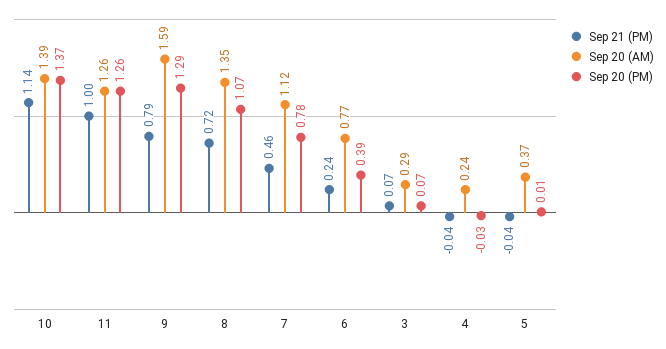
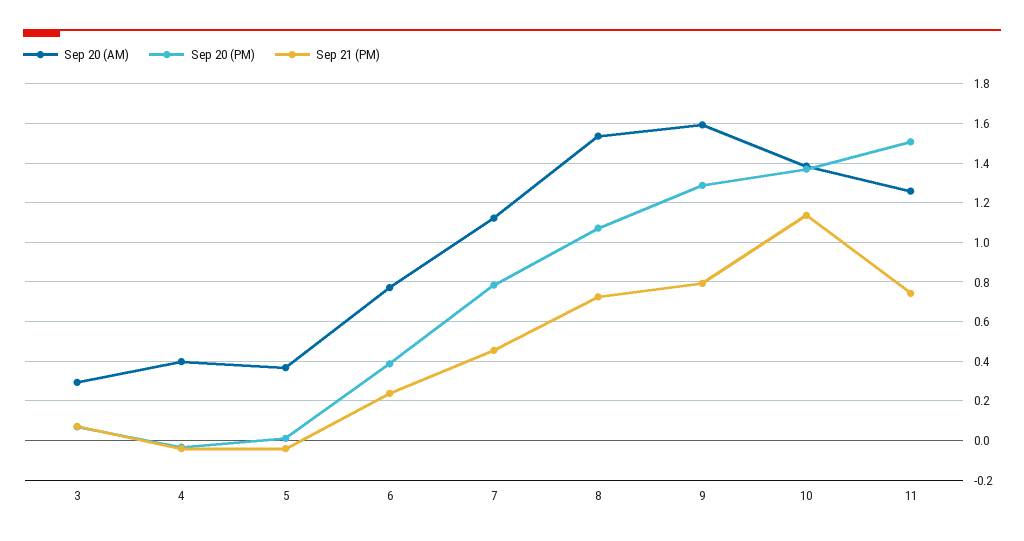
Sep 21 (PM), 11: 1 -> 0.75
Sep 20 (PM), 11: 1.26 -> 1.5
Sep 20 (AM), 8: 1.35 -> 1.55
Sep 20 (AM), 4: 0.24 -> 0.4

